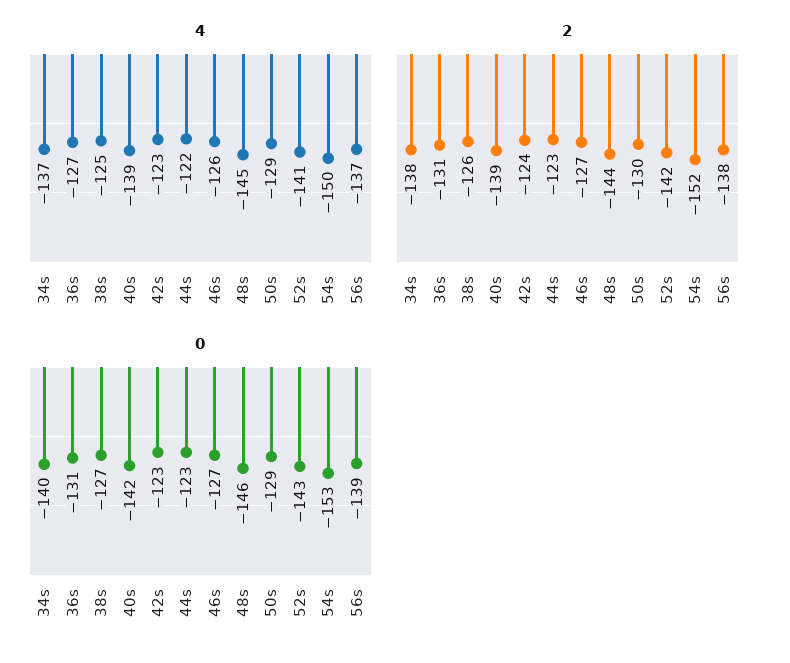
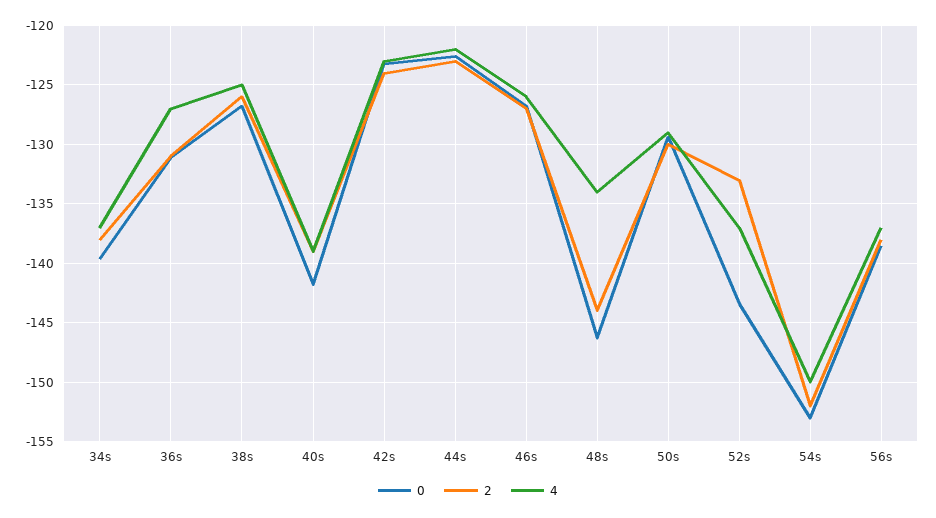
4, 48s: -145 -> -134
4, 52s: -141 -> -137
2, 52s: -142 -> -133

